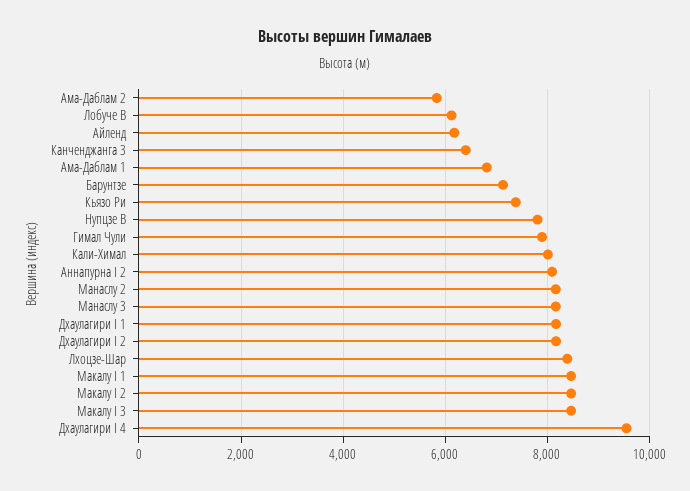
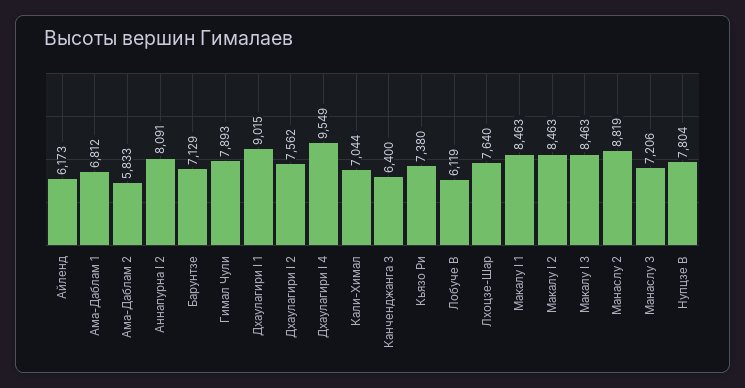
Кали-Химал: 8000 -> 7044
Манаслу 2: 8200 -> 8819
Манаслу 3: 8200 -> 7206
Дхаулагири I 1: 8200 -> 9015
Дхаулагири I 2: 8200 -> 7562
Лхоцзе-Шар: 8400 -> 7640

